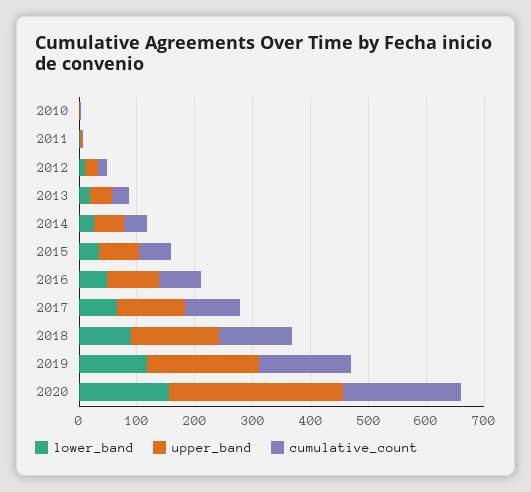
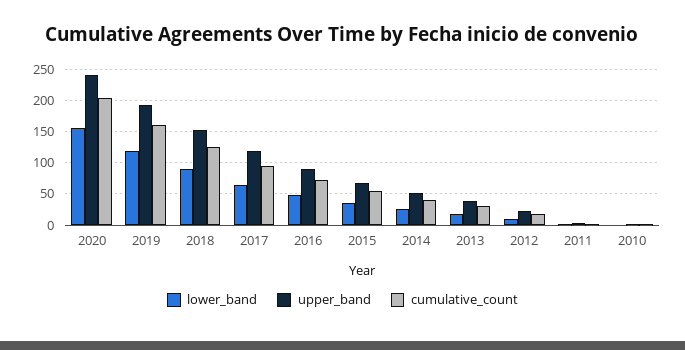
upper_band, 2020: 300 -> 240

